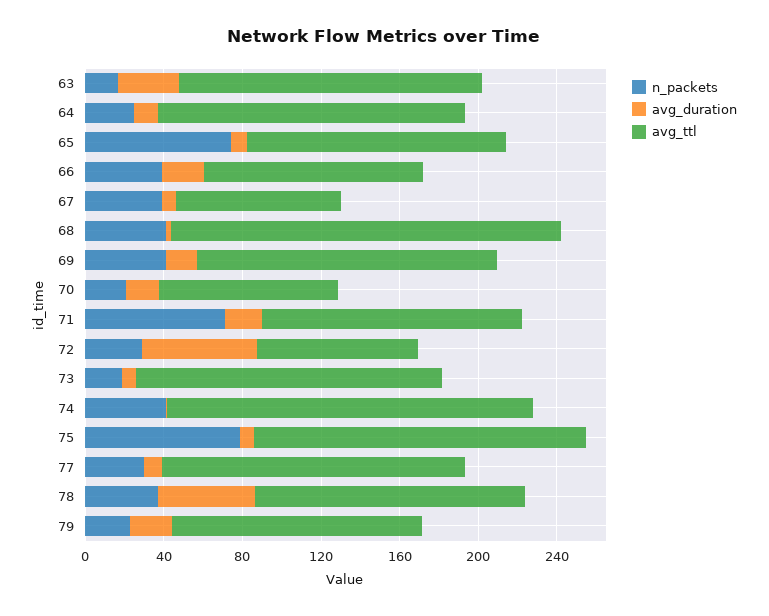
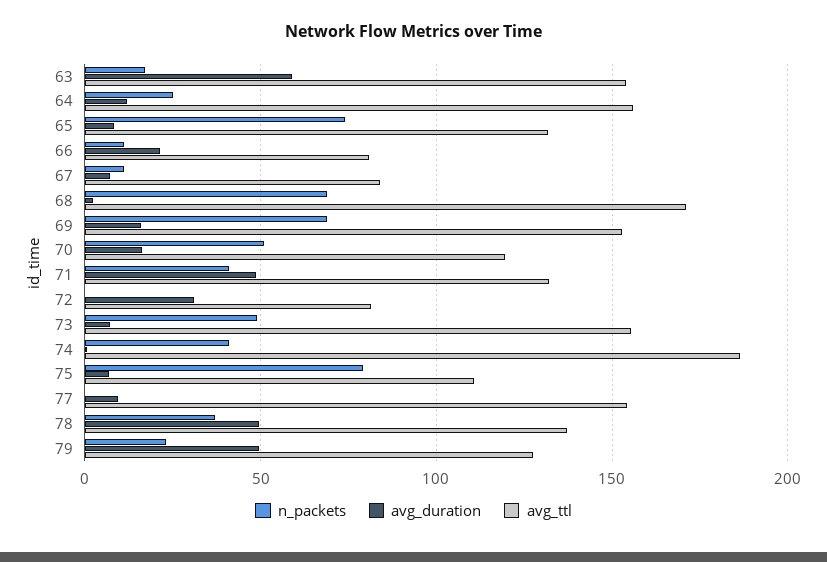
avg_duration, 63: 30 -> 60
n_packets, 66: 40 -> 10
avg_ttl, 66: 110 -> 80
n_packets, 67: 40 -> 10
n_packets, 68: 40 -> 70
avg_ttl, 68: 200 -> 170
n_packets, 69: 40 -> 70
n_packets, 70: 20 -> 50
avg_ttl, 70: 90 -> 120
n_packets, 71: 70 -> 40
avg_duration, 71: 20 -> 50
n_packets, 72: 30 -> 0
avg_duration, 72: 60 -> 30
n_packets, 73: 20 -> 50
avg_ttl, 75: 170 -> 110
n_packets, 77: 30 -> 0
avg_duration, 79: 20 -> 50

